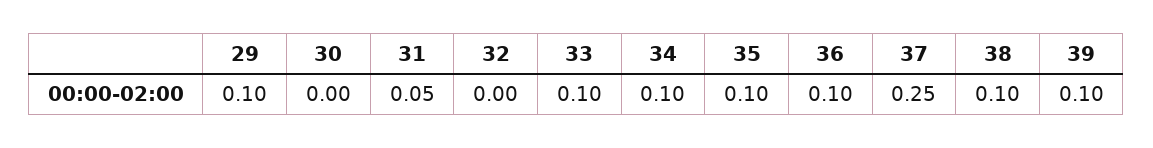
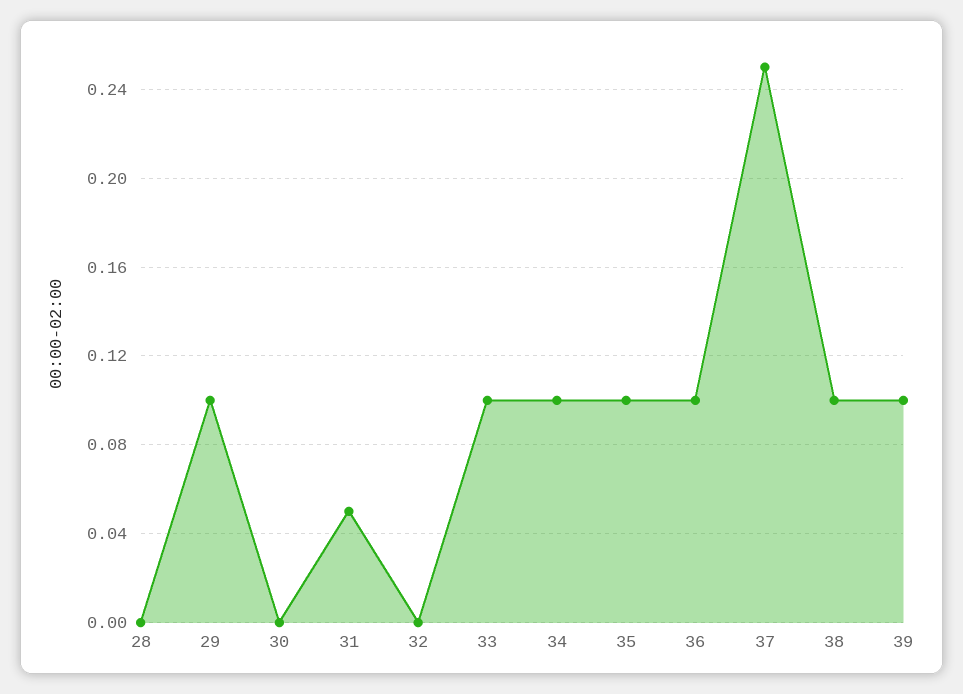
28: none -> 0

